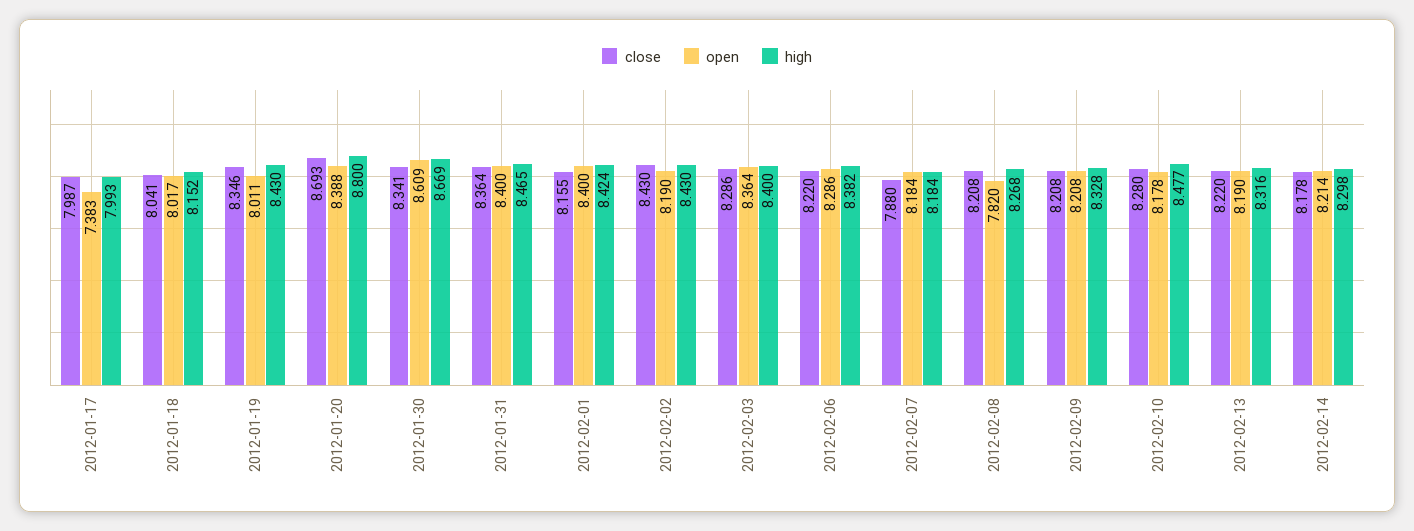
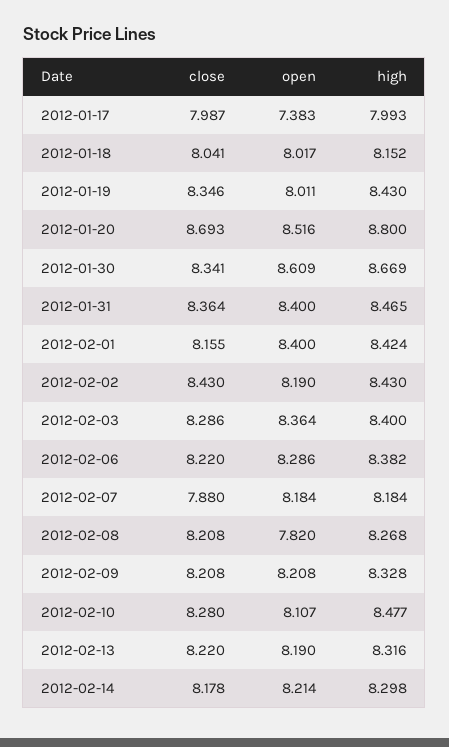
open, 2012-01-20: 8.388 -> 8.516
open, 2012-02-10: 8.178 -> 8.107

